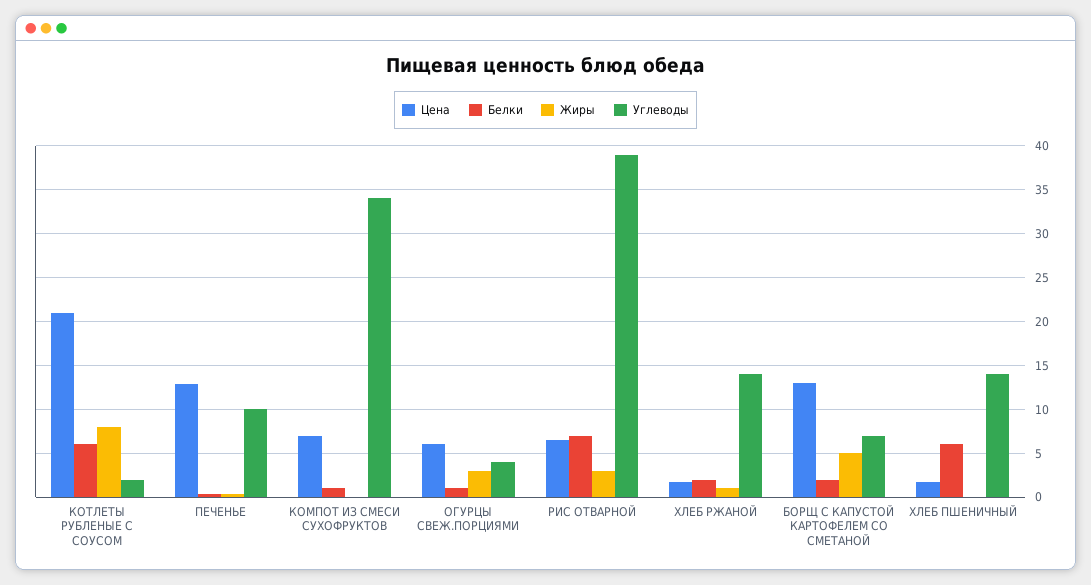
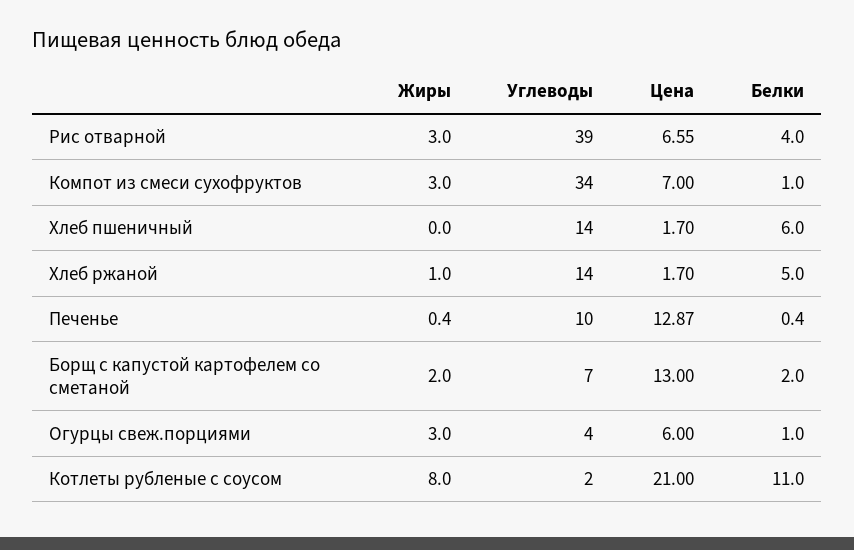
Белки, КОТЛЕТЫ РУБЛЕНЫЕ С СОУСОМ: 6 -> 11
Жиры, КОМПОТ ИЗ СМЕСИ СУХОФРУКТОВ: 0 -> 3
Белки, РИС ОТВАРНОЙ: 7 -> 4
Белки, ХЛЕБ РЖАНОЙ: 2 -> 5
Жиры, БОРЩ С КАПУСТОЙ КАРТОФЕЛЕМ СО СМЕТАНОЙ: 5 -> 2

